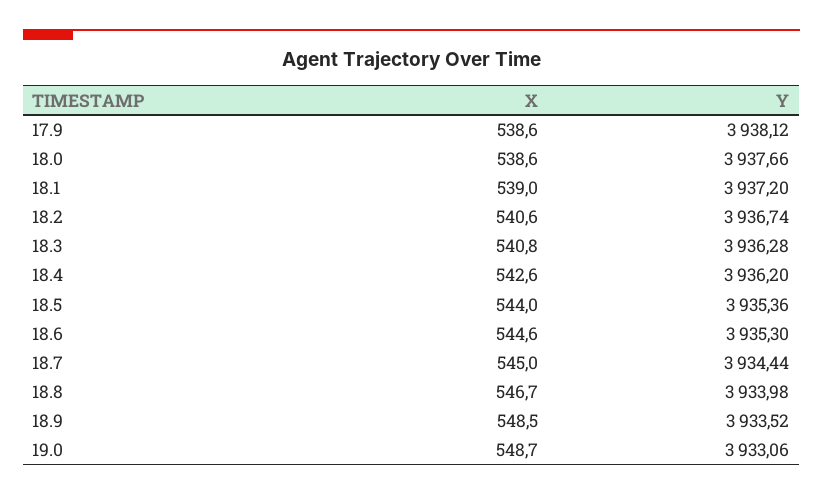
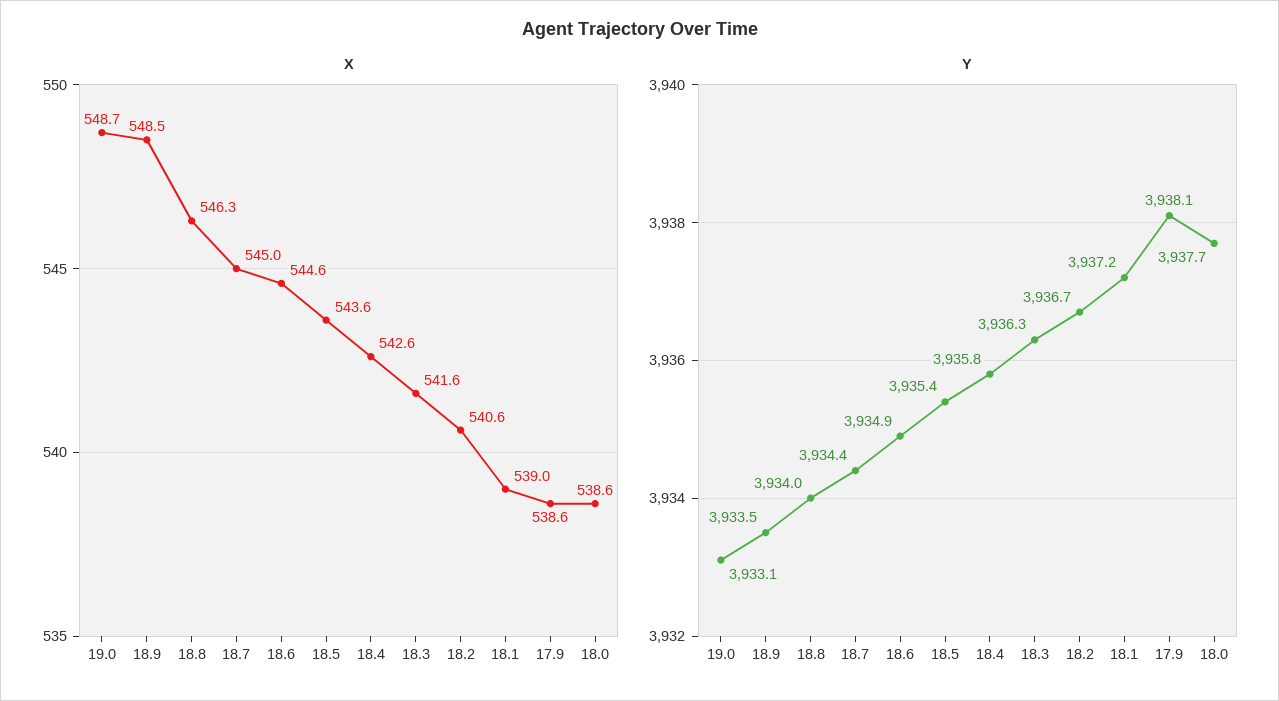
X, 18.3: 540.8 -> 541.6
Y, 18.4: 3936.2 -> 3935.8
X, 18.5: 544 -> 543.6
Y, 18.6: 3935.3 -> 3934.9
X, 18.8: 546.7 -> 546.3

